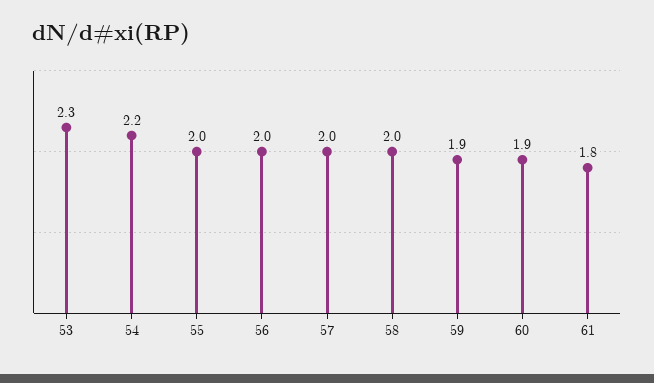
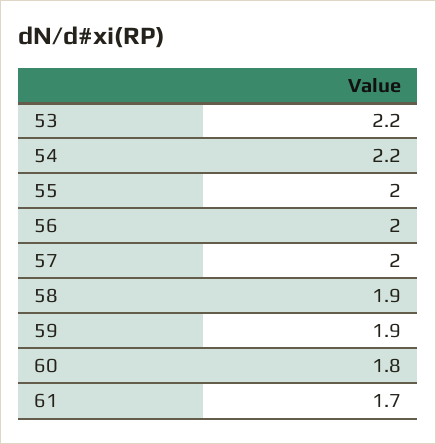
53: 2.3 -> 2.2
58: 2 -> 1.9
60: 1.9 -> 1.8
61: 1.8 -> 1.7

